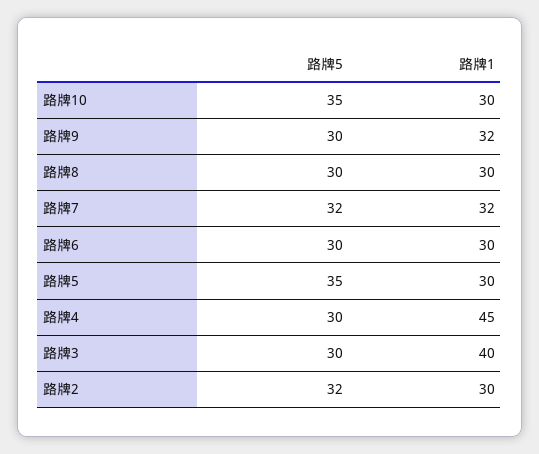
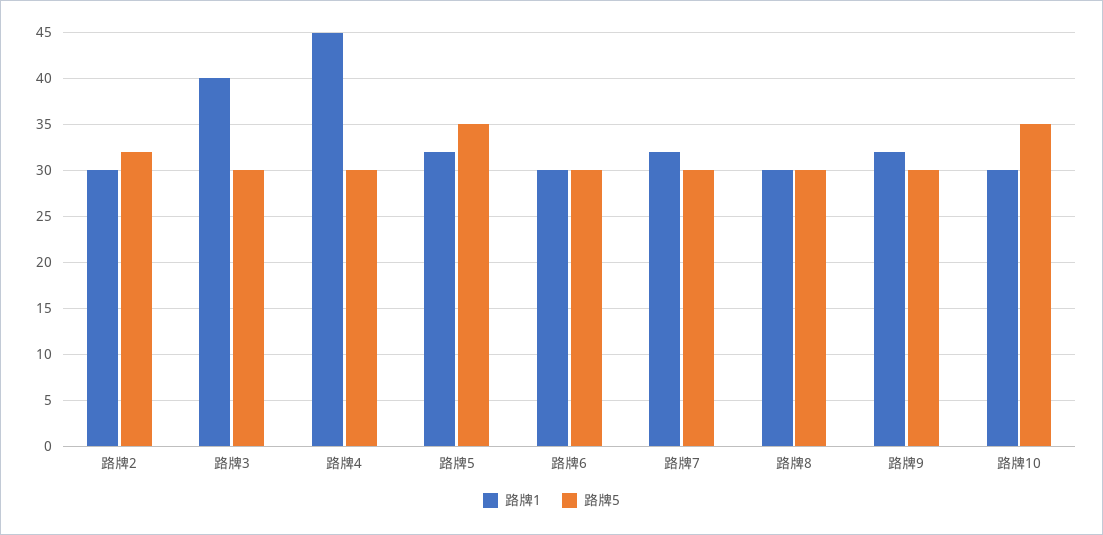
路牌5, 路牌7: 32 -> 30
路牌1, 路牌5: 30 -> 32

